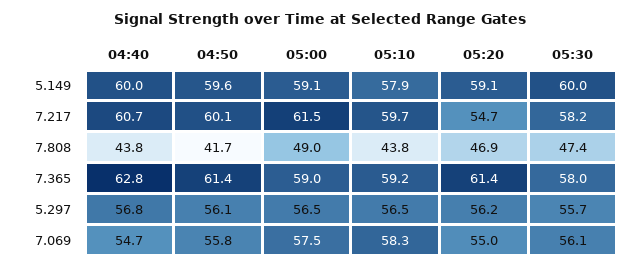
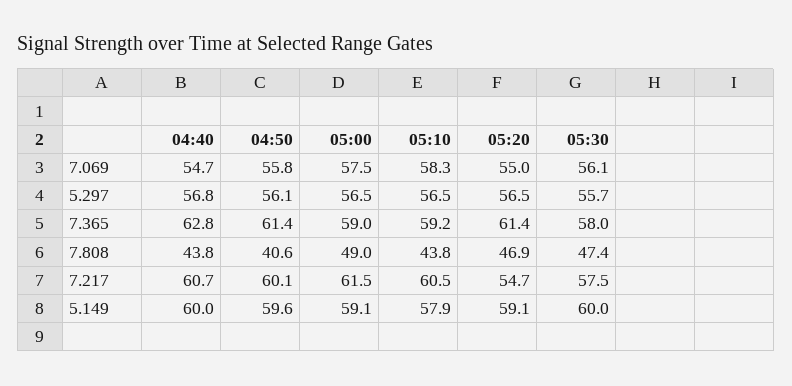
05:10, 7.217: 59.7 -> 60.5
05:30, 7.217: 58.2 -> 57.5
04:50, 7.808: 41.7 -> 40.6
05:20, 5.297: 56.2 -> 56.5

